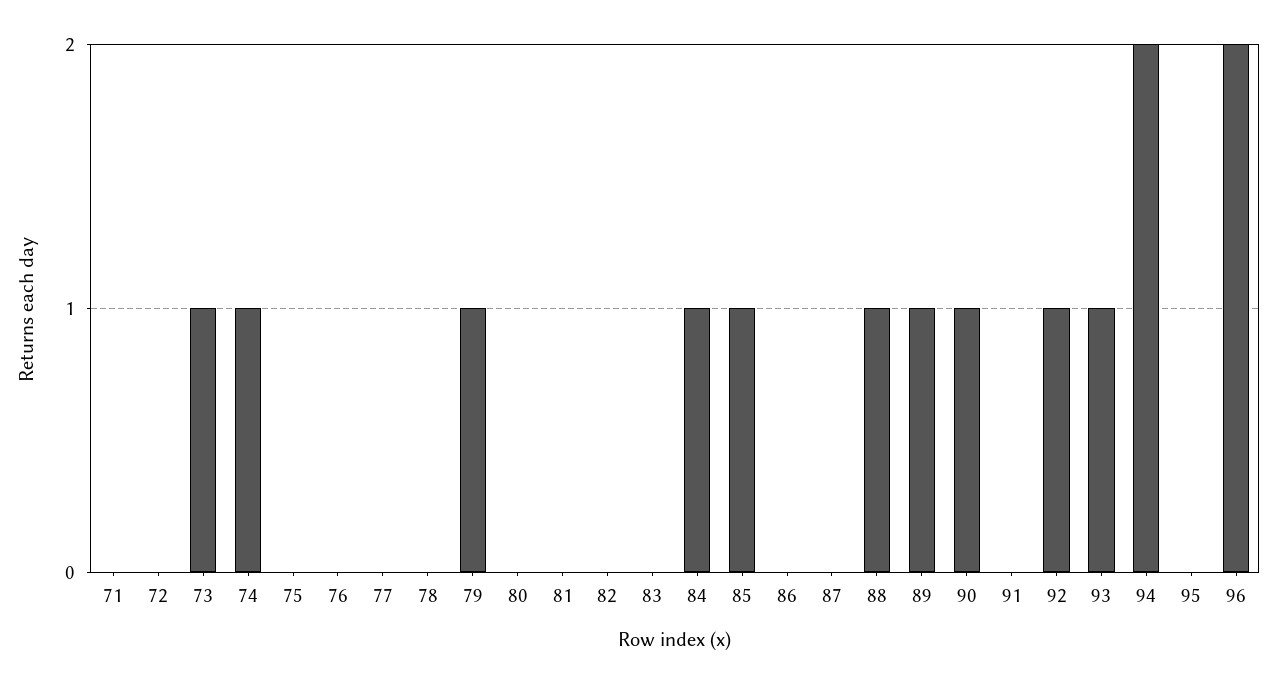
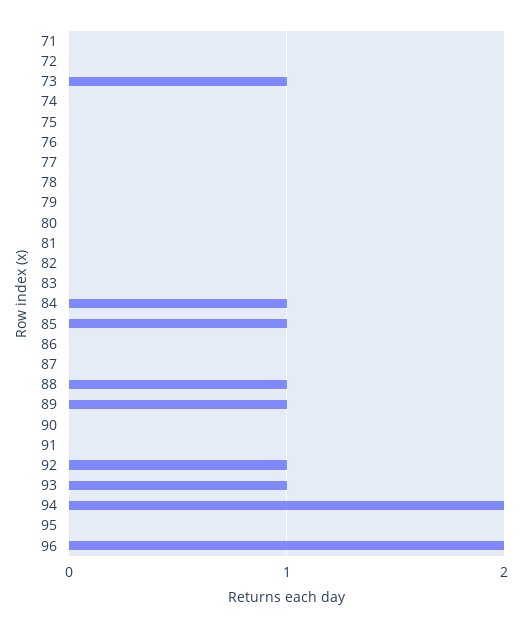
74: 1 -> 0
79: 1 -> 0
90: 1 -> 0

